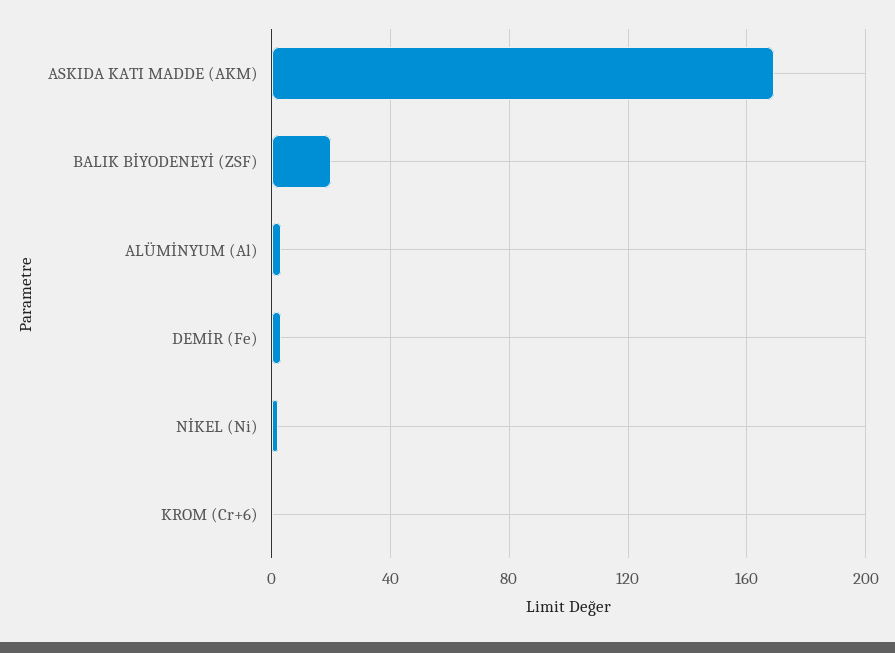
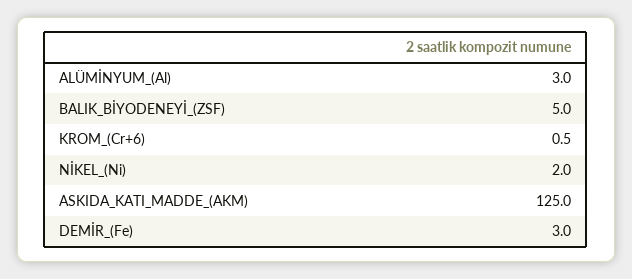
ASKIDA KATI MADDE (AKM): 170 -> 125
BALIK BİYODENEYİ (ZSF): 20 -> 5

